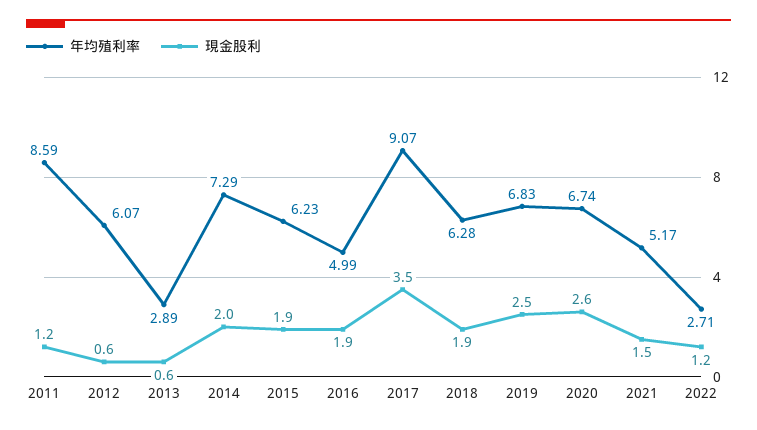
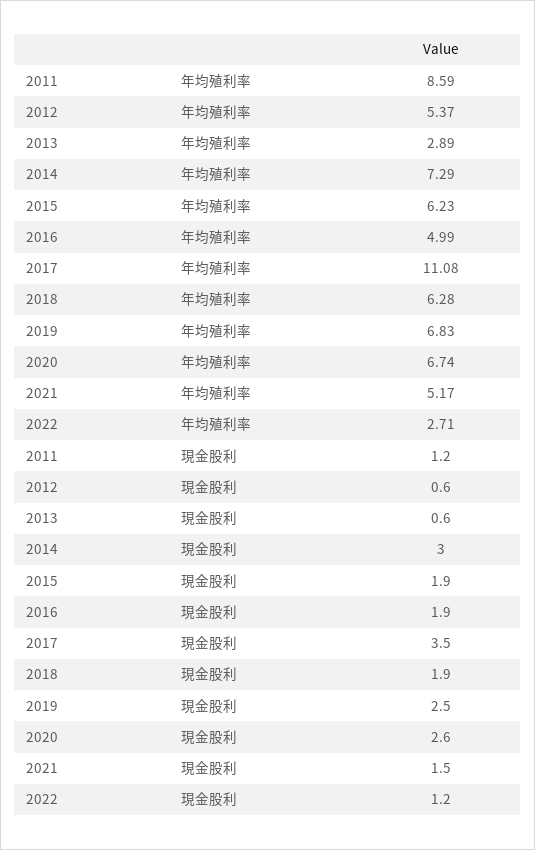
年均殖利率, 2012: 6.07 -> 5.37
現金股利, 2014: 2 -> 3
年均殖利率, 2017: 9.07 -> 11.08

